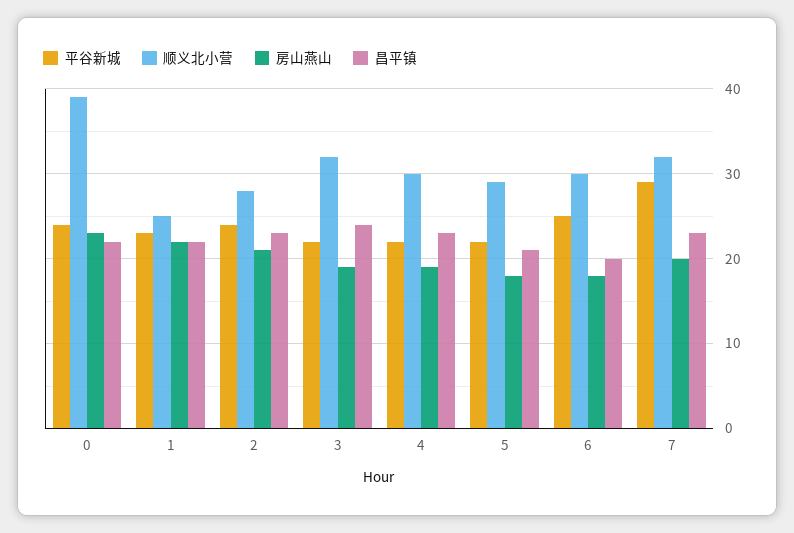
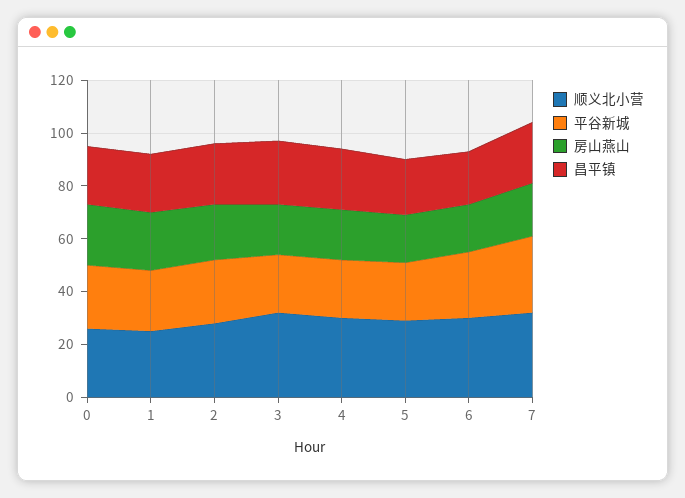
顺义北小营, 0: 39 -> 25

